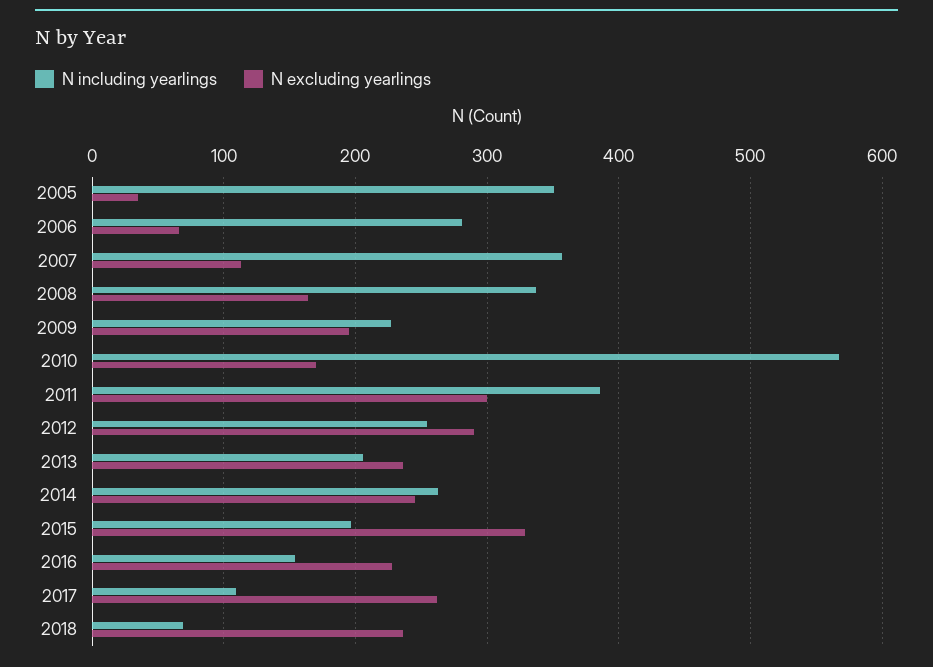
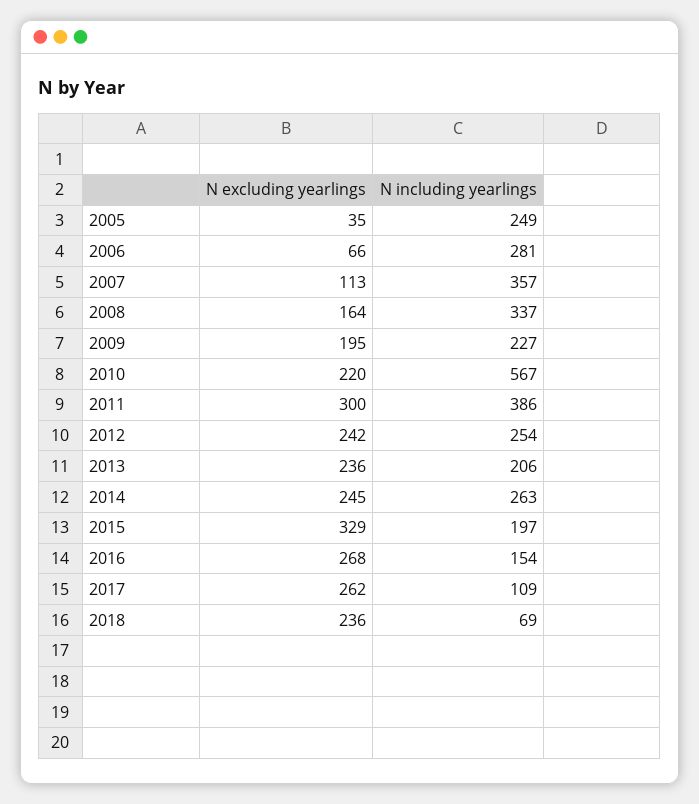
N including yearlings, 2005: 350 -> 249
N excluding yearlings, 2010: 170 -> 220
N excluding yearlings, 2012: 290 -> 242
N excluding yearlings, 2016: 230 -> 268

